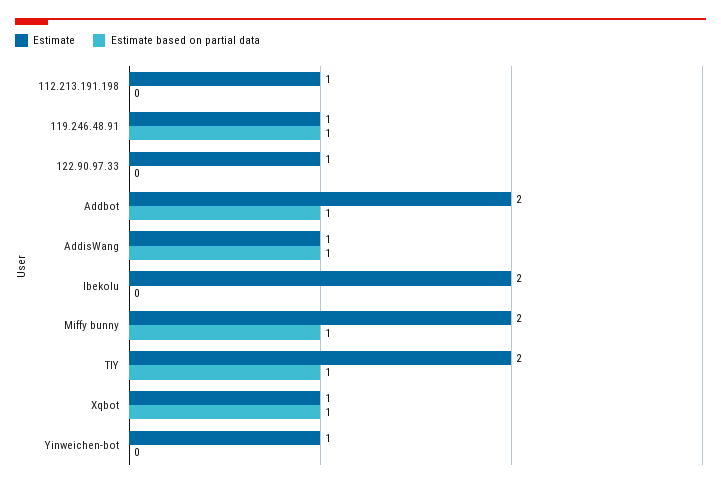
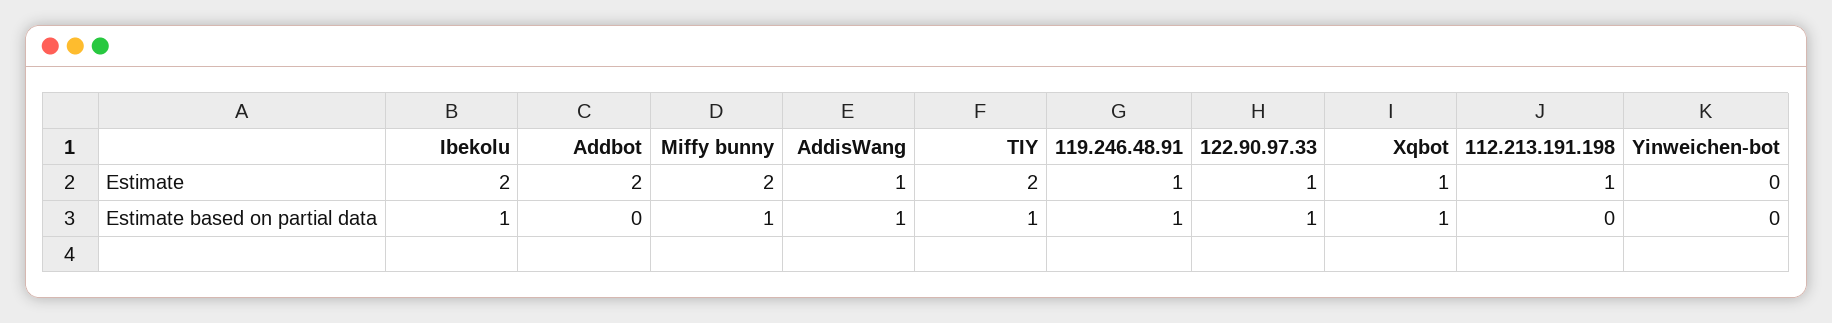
Estimate based on partial data, 122.90.97.33: 0 -> 1
Estimate based on partial data, Addbot: 1 -> 0
Estimate based on partial data, Ibekolu: 0 -> 1
Estimate, Yinweichen-bot: 1 -> 0

